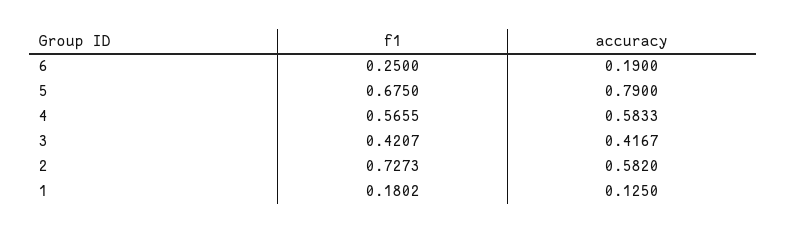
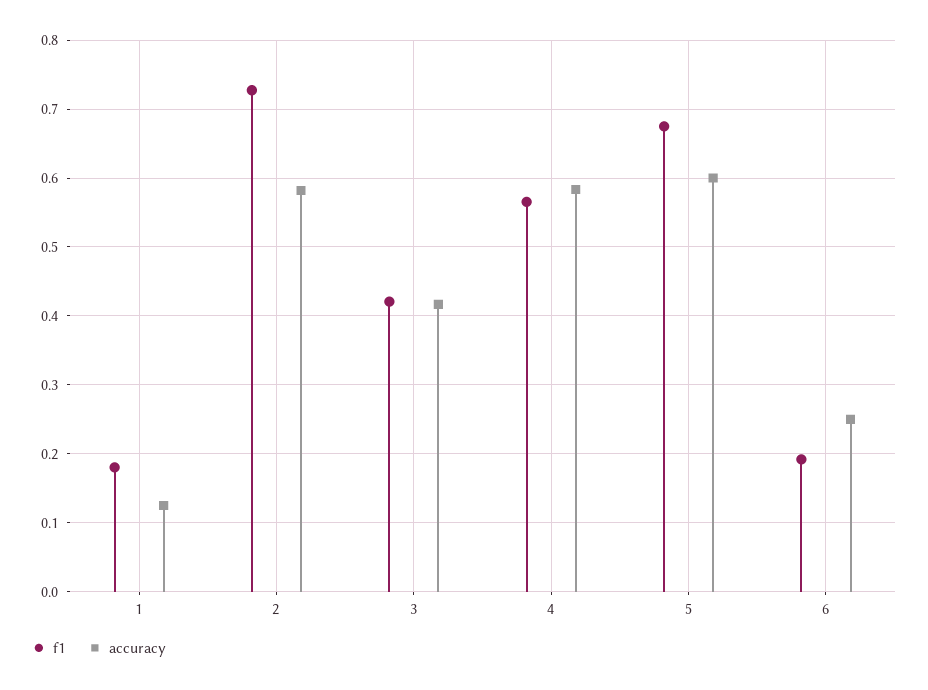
f1, 6: 0.25 -> 0.19
accuracy, 6: 0.19 -> 0.25
accuracy, 5: 0.79 -> 0.6

